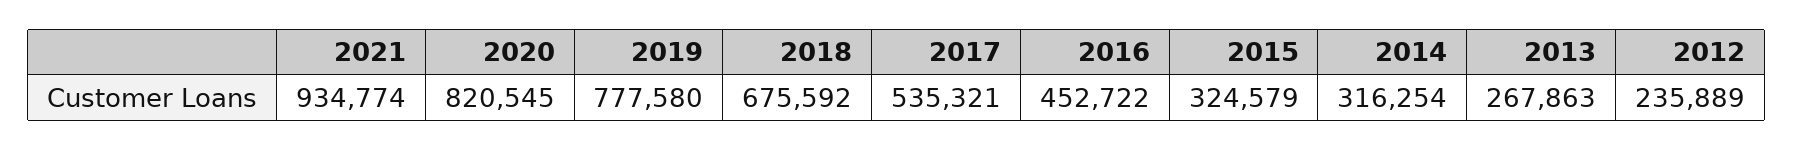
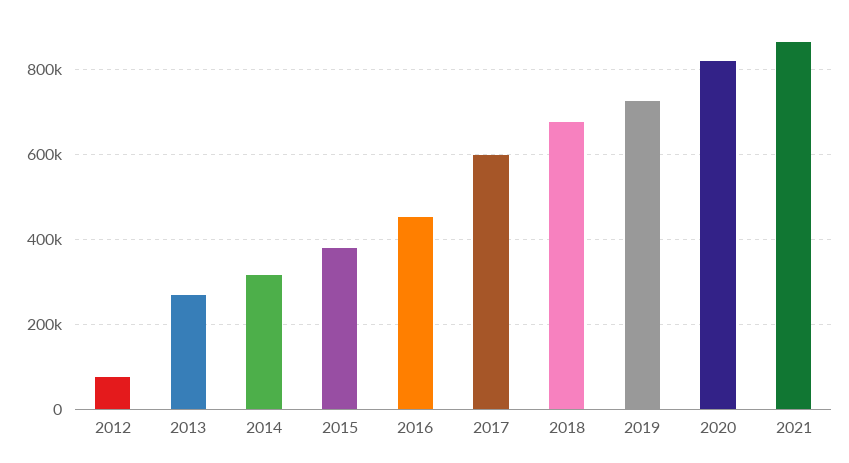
2021: 934774 -> 860000
2019: 777580 -> 720000
2017: 535321 -> 600000
2015: 324579 -> 380000
2012: 235889 -> 80000

